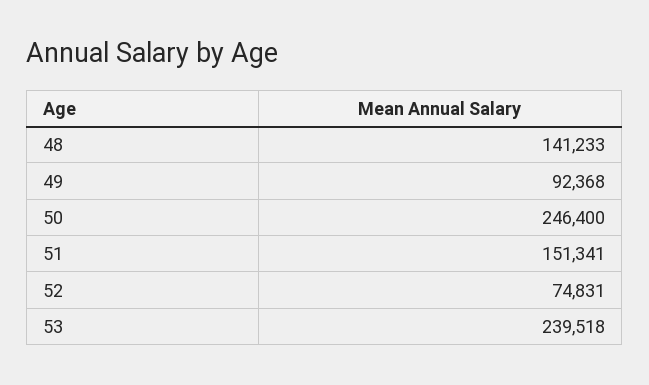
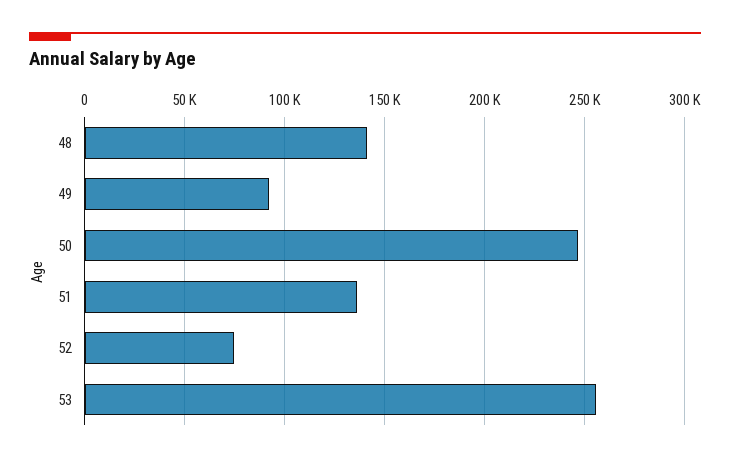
51: 151341 -> 135000
53: 239518 -> 255000

